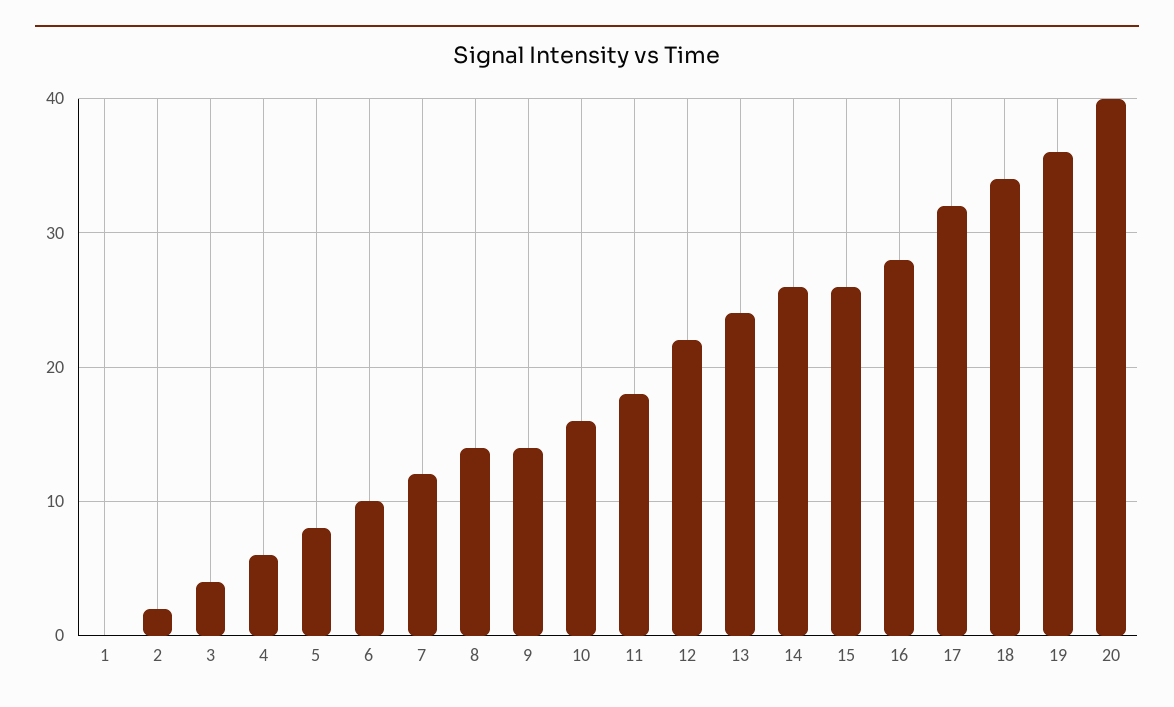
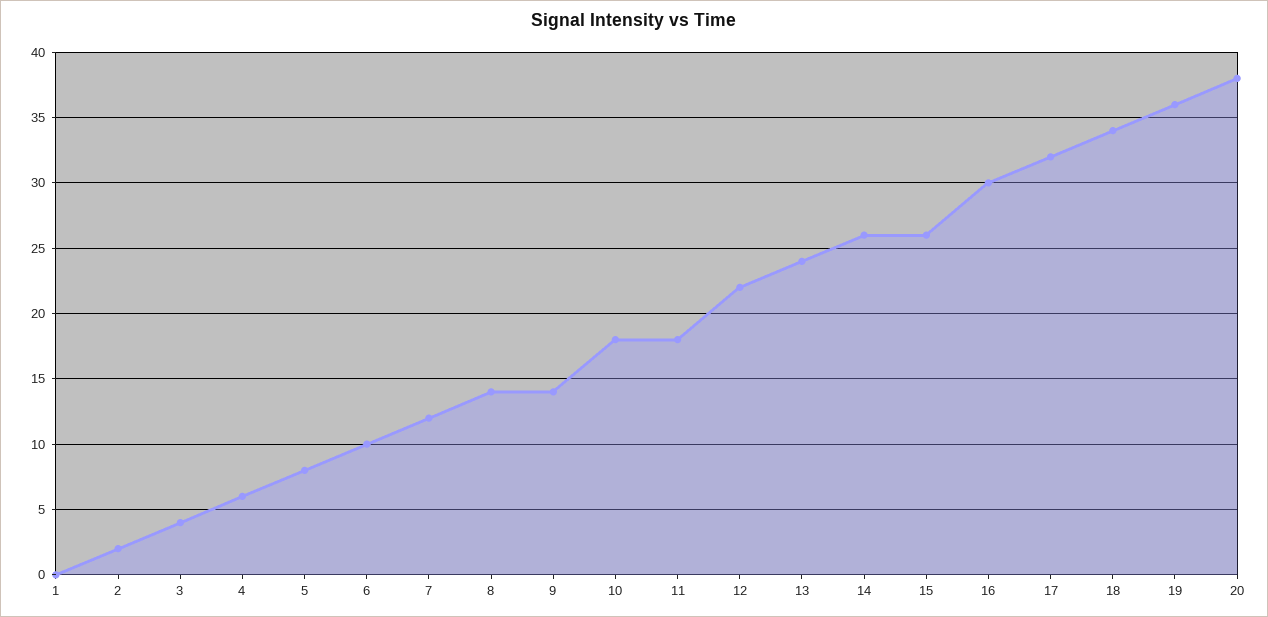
10: 16 -> 18
16: 28 -> 30
20: 40 -> 38

